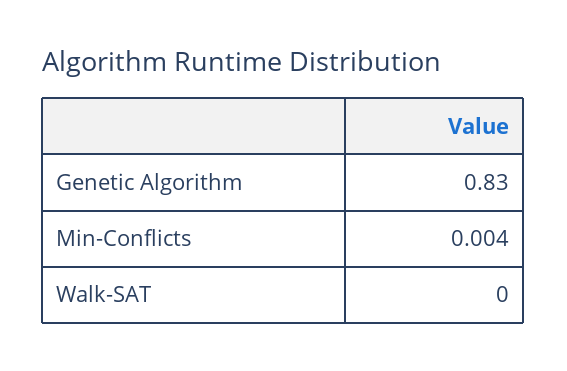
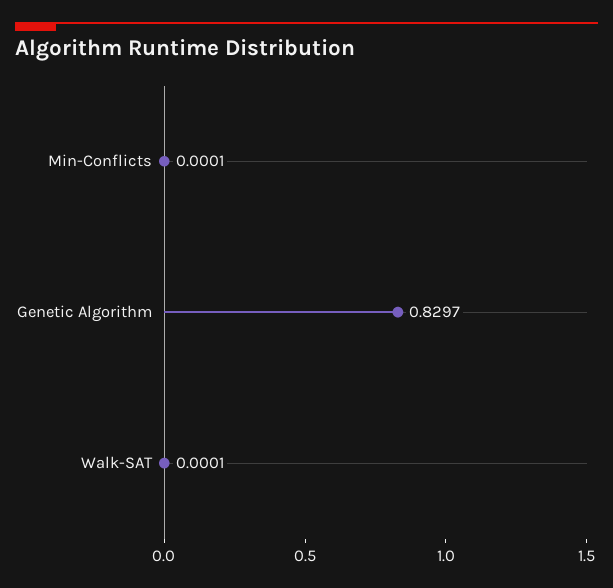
Min-Conflicts: 0.004 -> 0.0001

